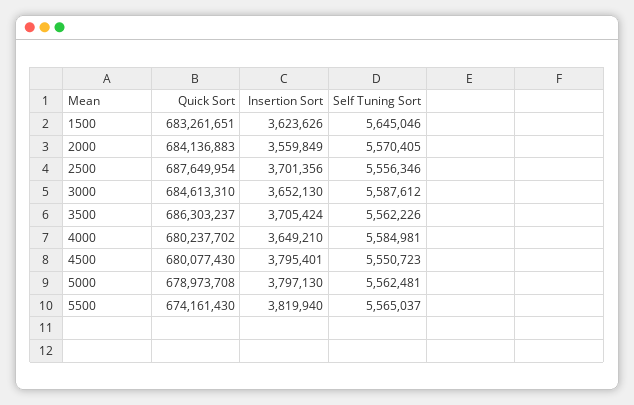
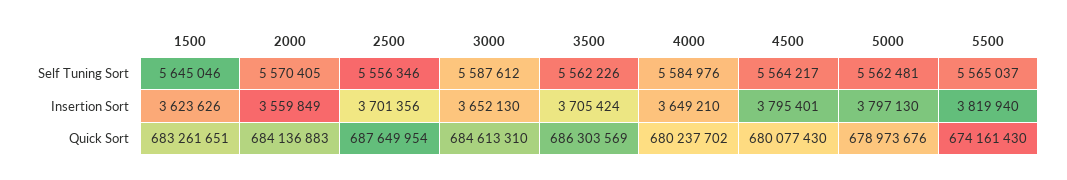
Quick Sort, 3500: 686303237 -> 686303569
Self Tuning Sort, 4000: 5584981 -> 5584976
Self Tuning Sort, 4500: 5550723 -> 5564217
Quick Sort, 5000: 678973708 -> 678973676

